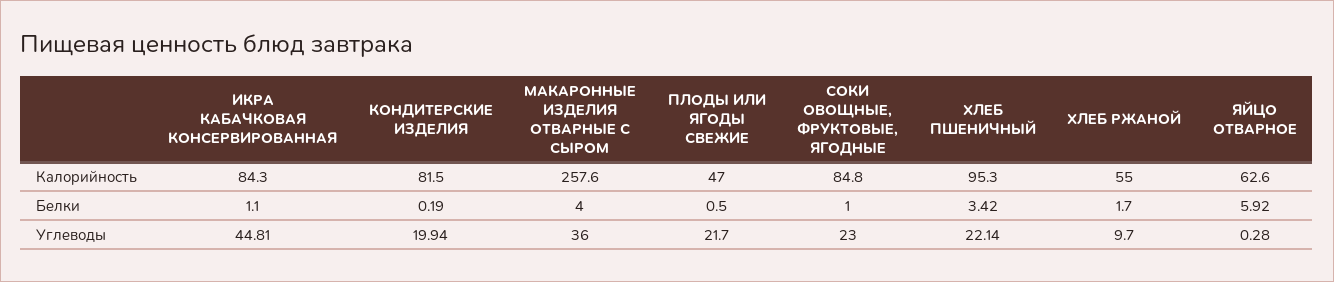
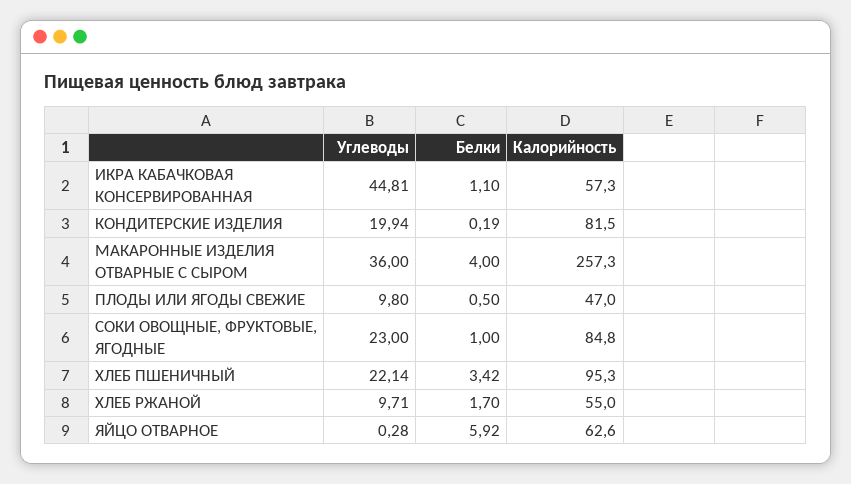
ИКРА КАБАЧКОВАЯ КОНСЕРВИРОВАННАЯ, Калорийность: 84.3 -> 57.3
МАКАРОННЫЕ ИЗДЕЛИЯ ОТВАРНЫЕ С СЫРОМ, Калорийность: 257.6 -> 257.3
ПЛОДЫ ИЛИ ЯГОДЫ СВЕЖИЕ, Углеводы: 21.7 -> 9.8
ХЛЕБ РЖАНОЙ, Углеводы: 9.7 -> 9.71

